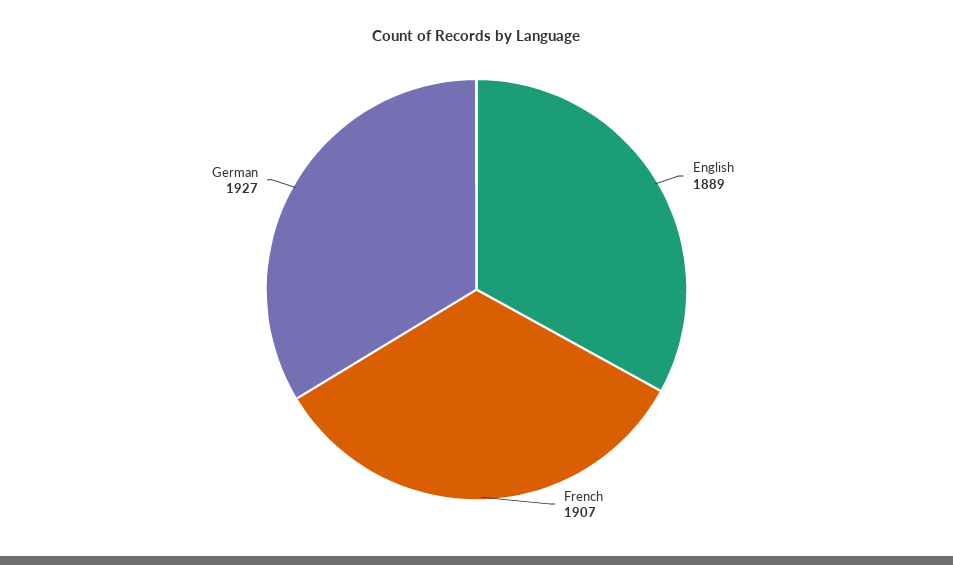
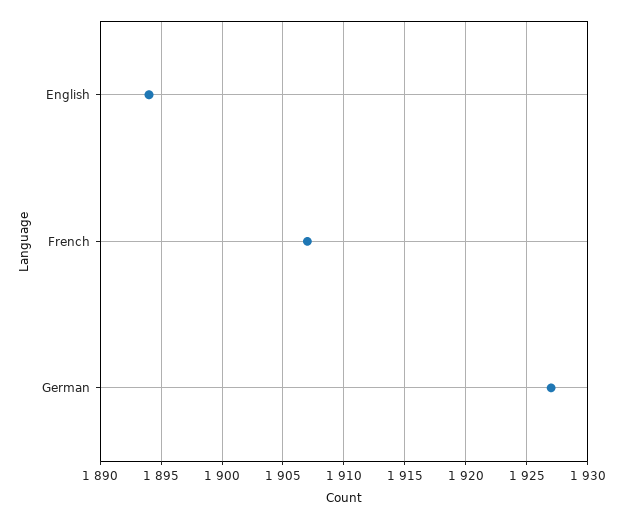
English: 1889 -> 1894

